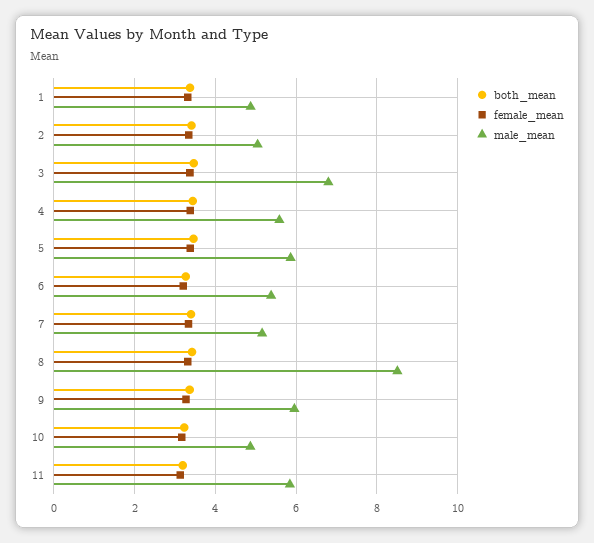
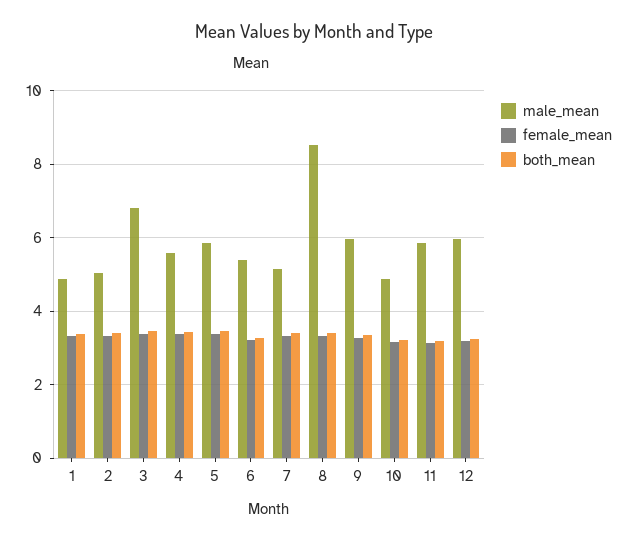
male_mean, 12: none -> 6
female_mean, 12: none -> 3.2
both_mean, 12: none -> 3.2

